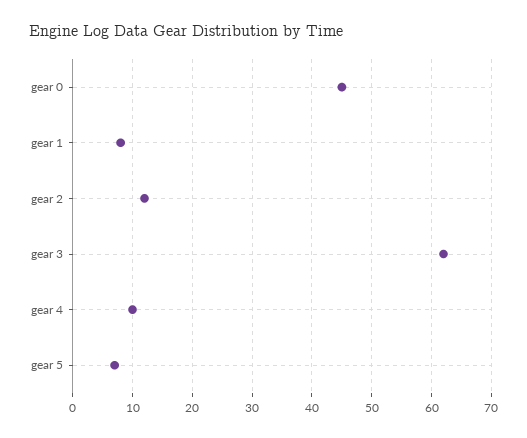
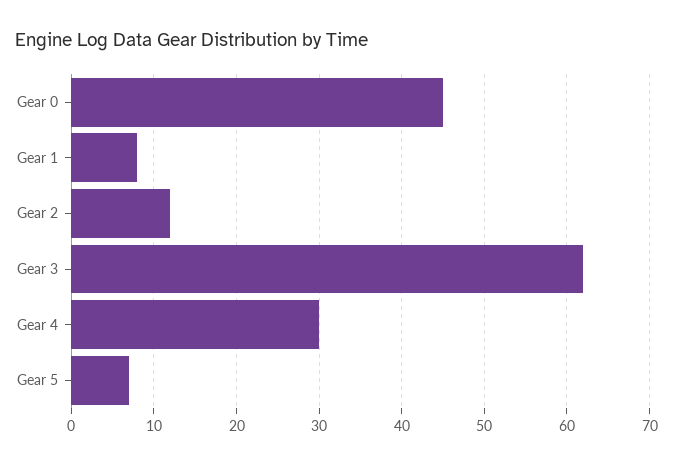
gear 4: 10 -> 30

